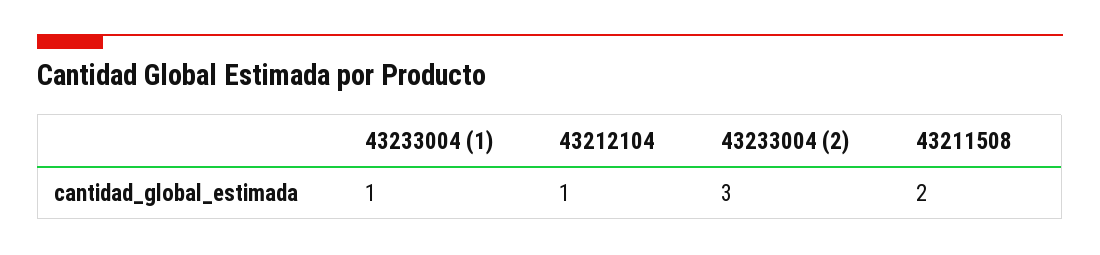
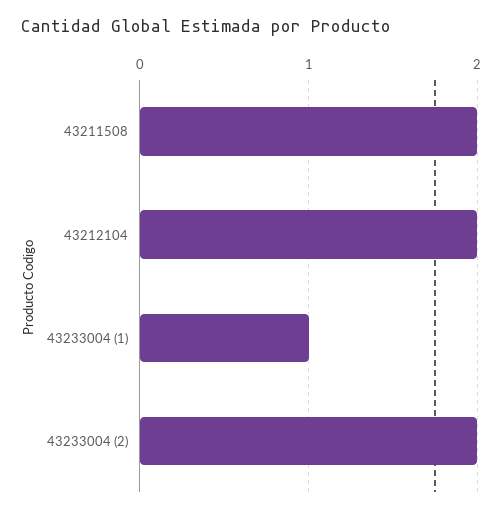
43212104: 1 -> 2
43233004 (2): 3 -> 2

